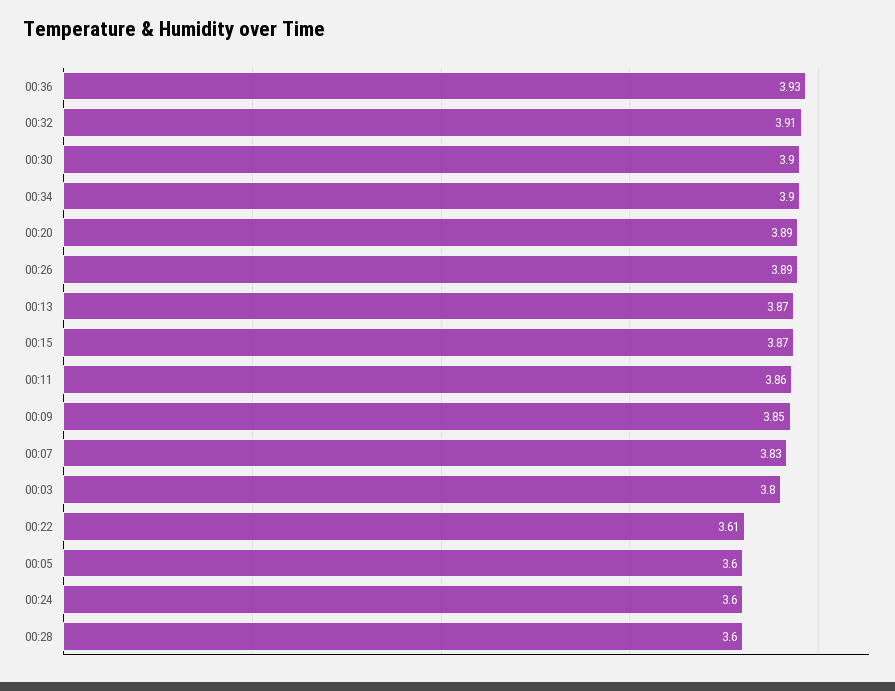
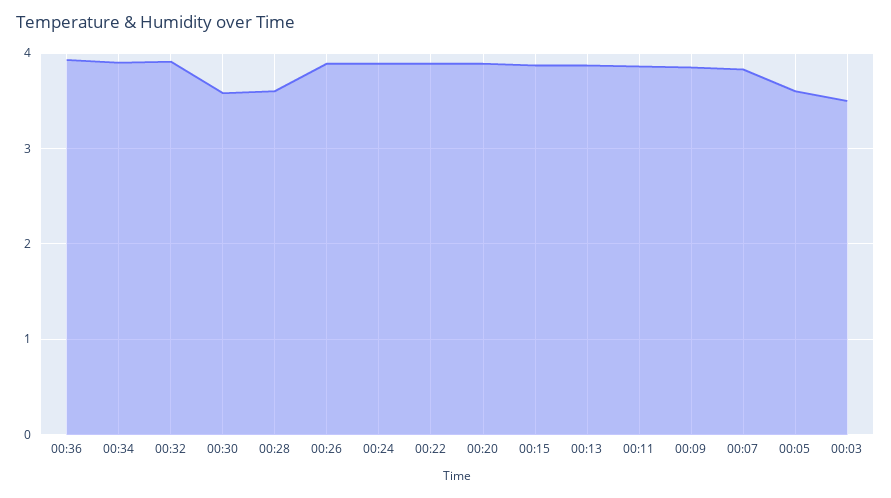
00:30: 3.9 -> 3.6
00:03: 3.8 -> 3.5
00:22: 3.61 -> 3.9
00:24: 3.6 -> 3.9

